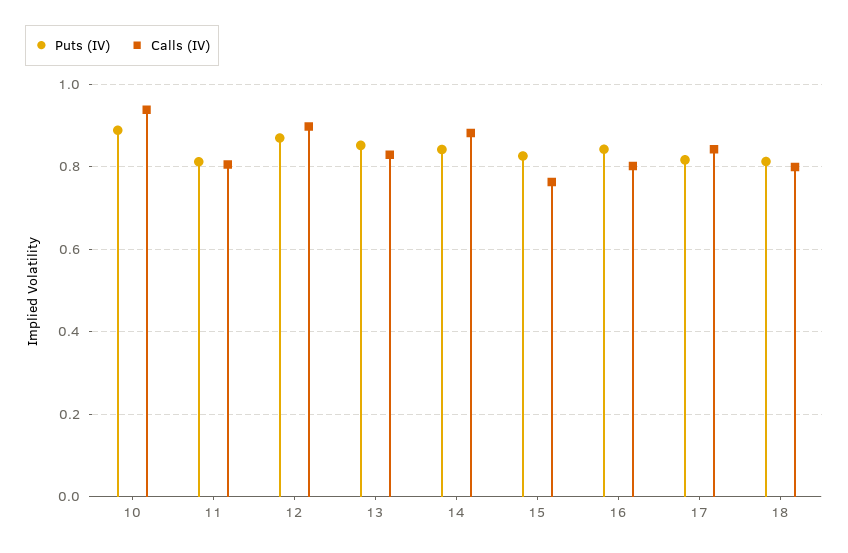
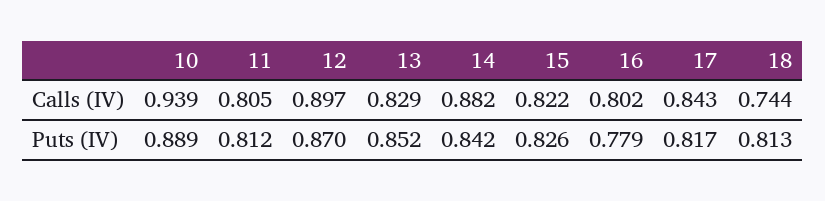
Calls (IV), 15: 0.76 -> 0.822
Puts (IV), 16: 0.84 -> 0.779
Calls (IV), 18: 0.8 -> 0.744

